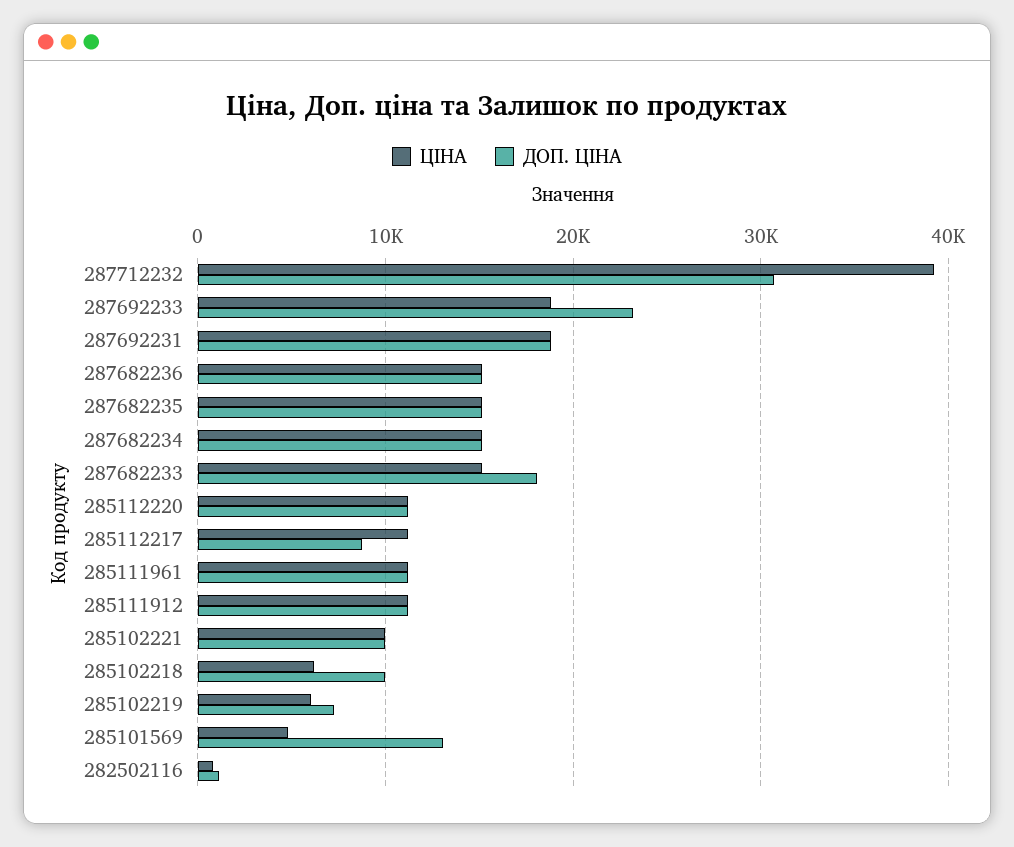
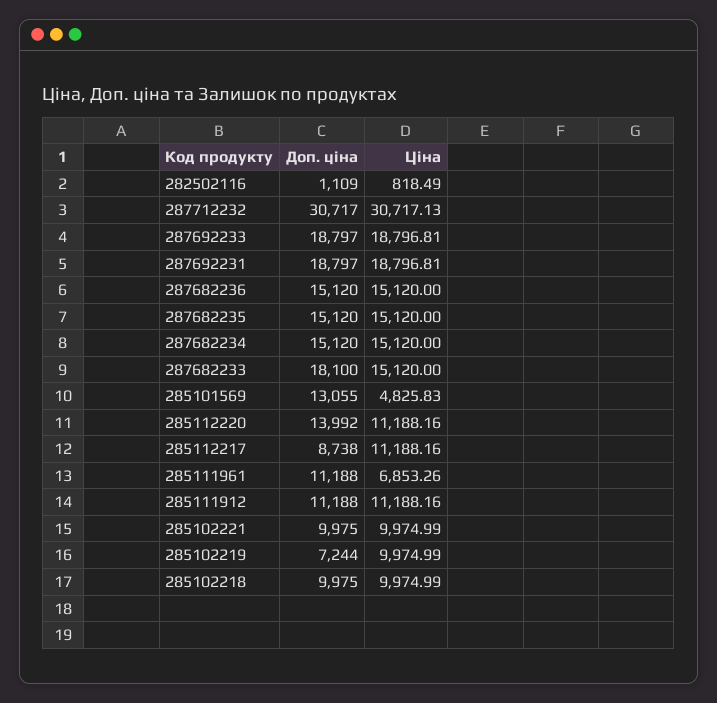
ЦІНА, 287712232: 39000 -> 30717.13
ДОП. ЦІНА, 287692233: 23000 -> 18797
ДОП. ЦІНА, 285112220: 11000 -> 13992
ЦІНА, 285111961: 11000 -> 6853.26
ЦІНА, 285102218: 6000 -> 9974.99
ЦІНА, 285102219: 6000 -> 9974.99

